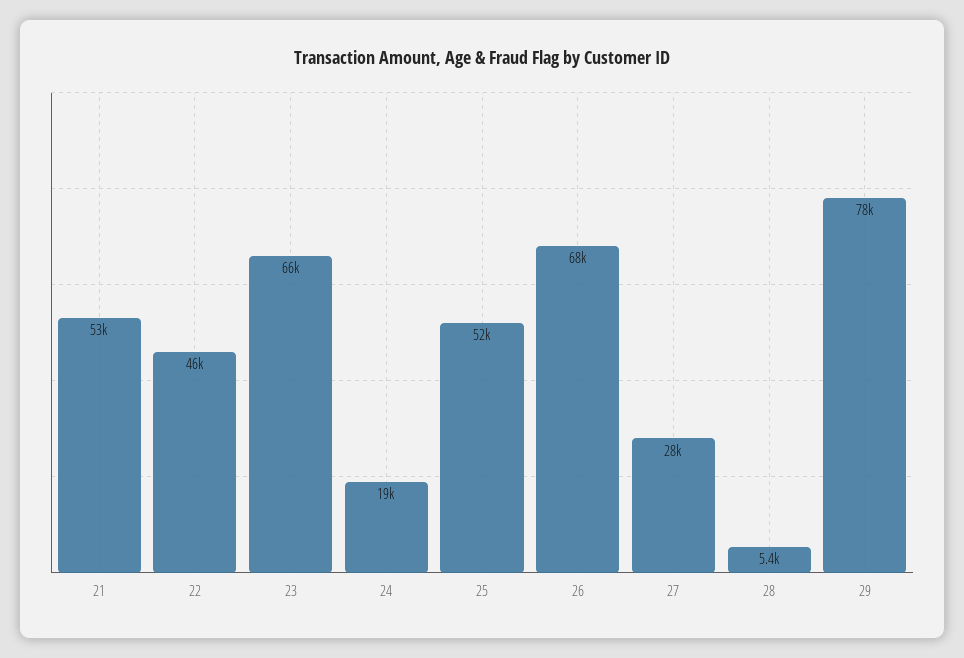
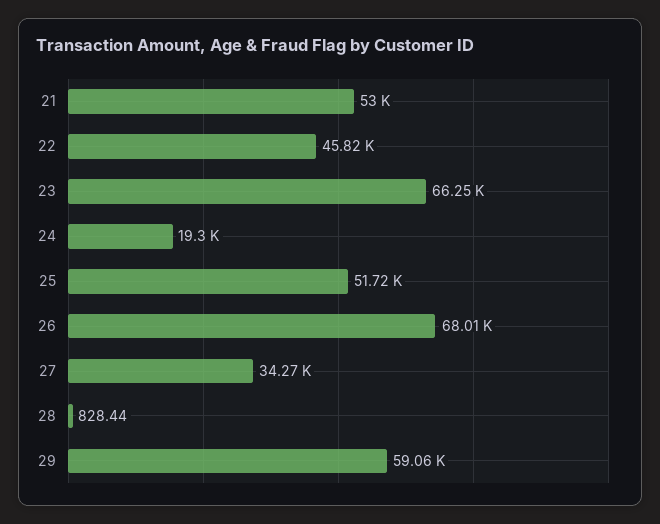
27: 28000 -> 34270
28: 5400 -> 828.44
29: 78000 -> 59060

